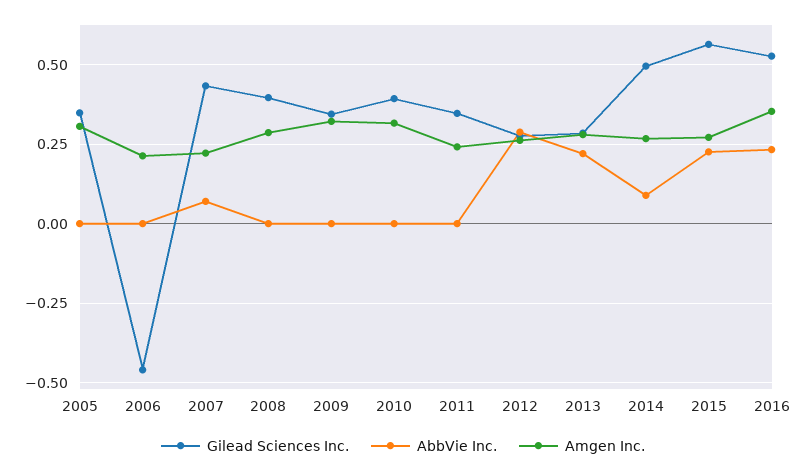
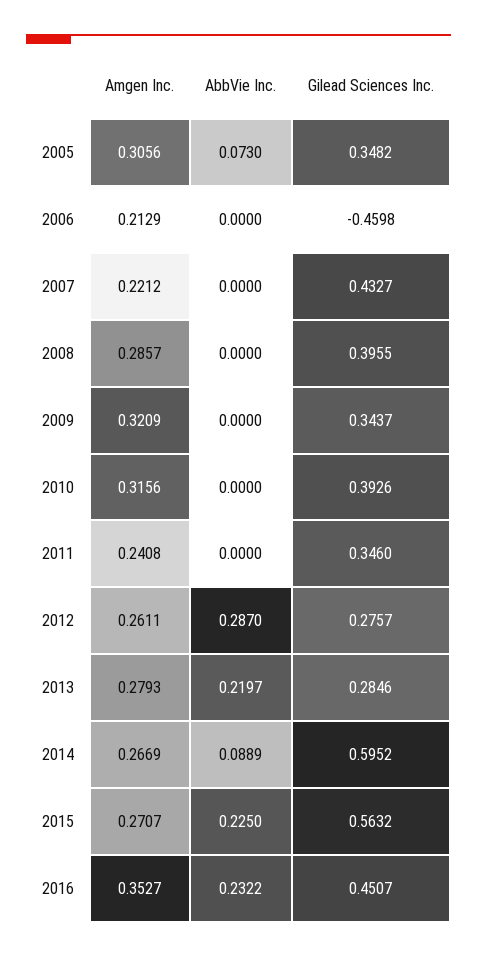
AbbVie Inc., 2005: 0 -> 0.073
AbbVie Inc., 2007: 0.075 -> 0
Gilead Sciences Inc., 2014: 0.5 -> 0.5952
Gilead Sciences Inc., 2016: 0.525 -> 0.4507

